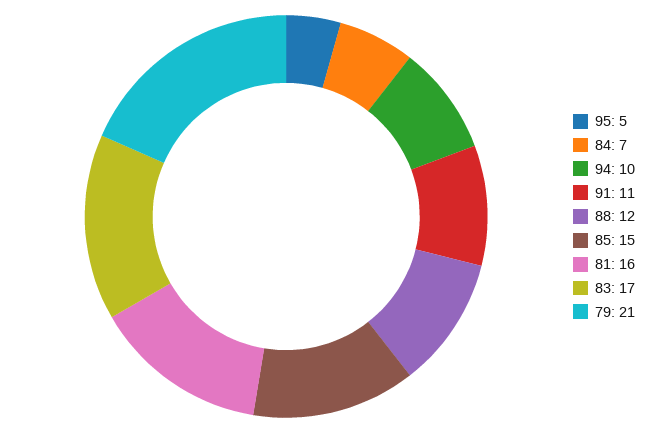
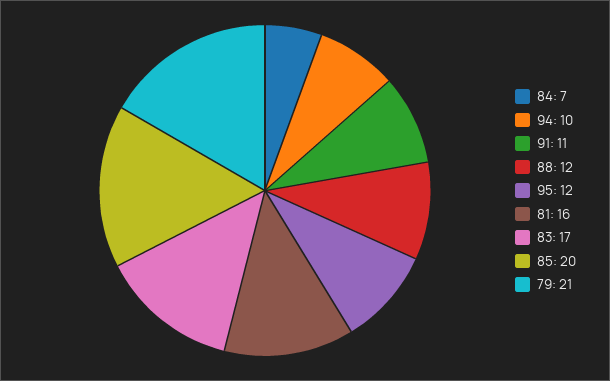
95: 5 -> 12
85: 15 -> 20

